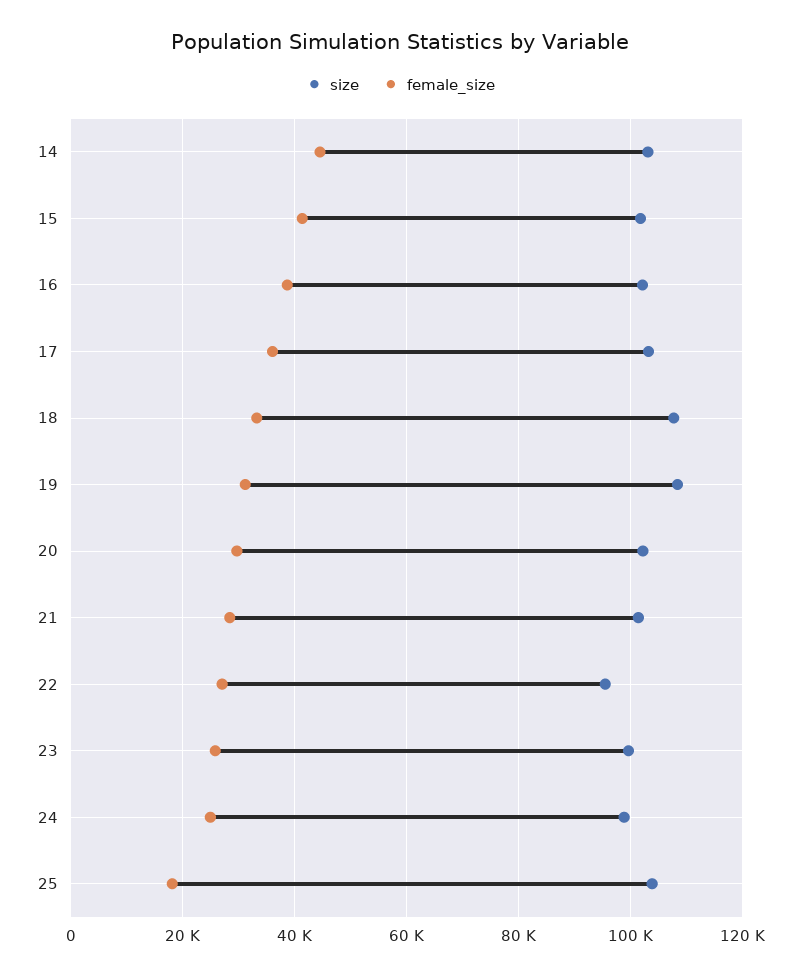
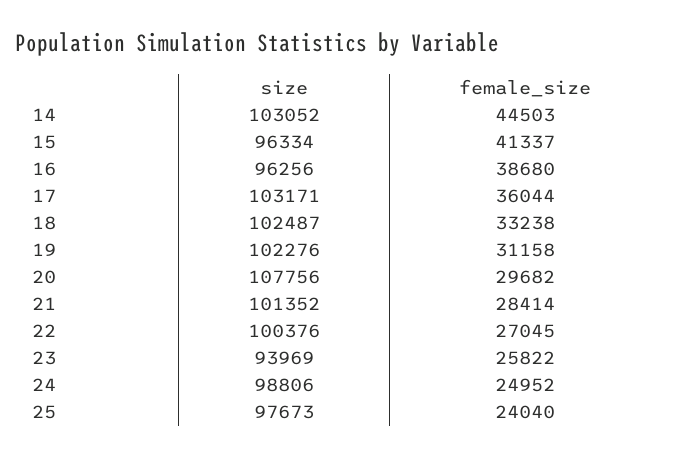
size, 15: 102000 -> 96334
size, 16: 102000 -> 96256
size, 18: 108000 -> 102487
size, 19: 108000 -> 102276
size, 20: 102000 -> 107756
size, 22: 96000 -> 100376
size, 23: 100000 -> 93969
size, 25: 104000 -> 97673
female_size, 25: 18000 -> 24040

